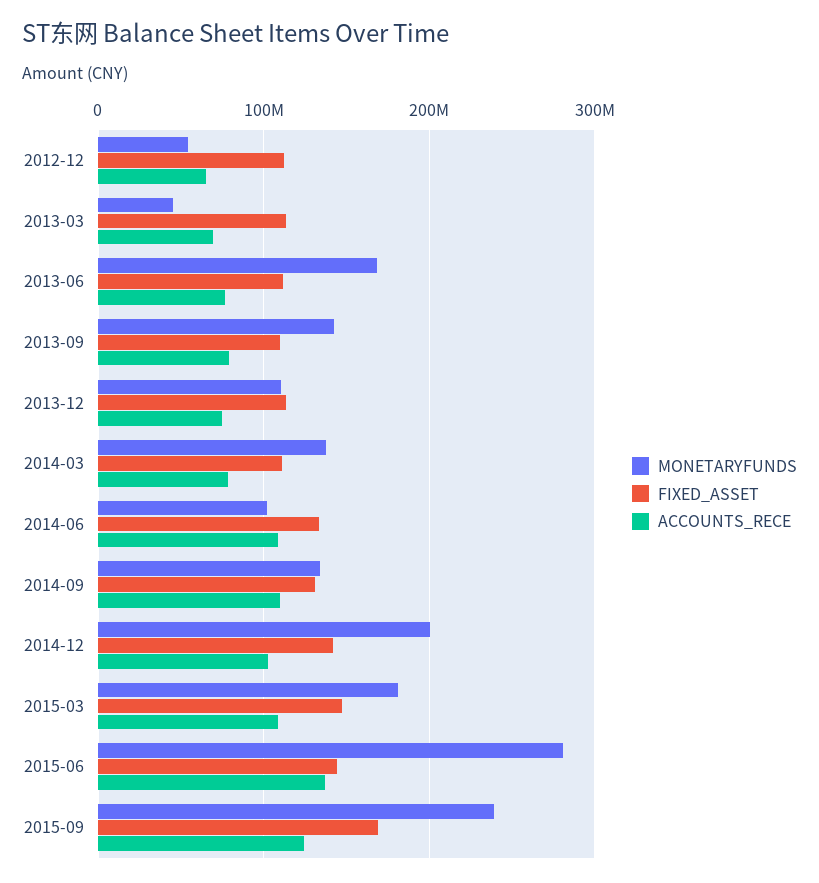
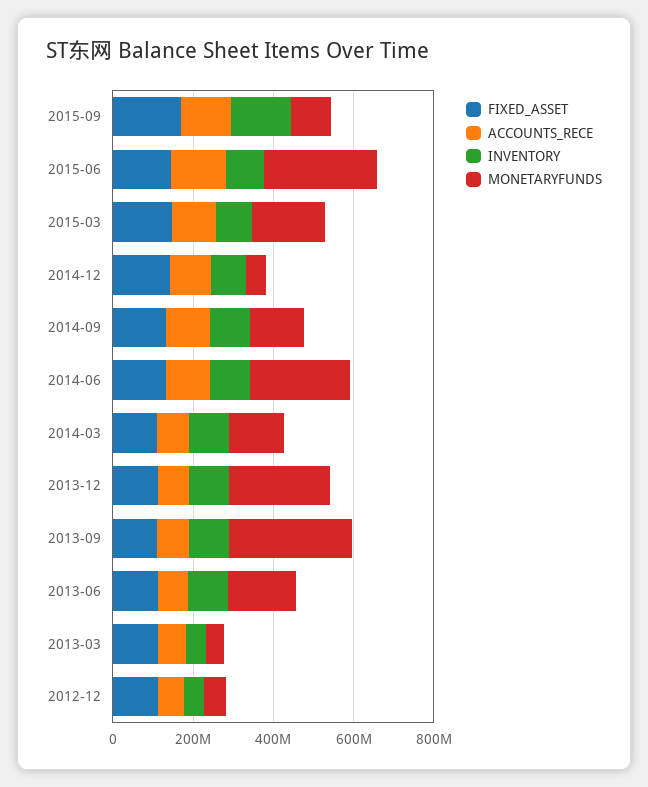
MONETARYFUNDS, 2013-09: 140000000 -> 300000000
MONETARYFUNDS, 2013-12: 110000000 -> 250000000
MONETARYFUNDS, 2014-06: 100000000 -> 250000000
MONETARYFUNDS, 2014-12: 200000000 -> 50000000
MONETARYFUNDS, 2015-09: 240000000 -> 100000000
INVENTORY, 2015-09: none -> 150000000
INVENTORY, 2015-06: none -> 100000000
INVENTORY, 2015-03: none -> 100000000
INVENTORY, 2014-12: none -> 100000000
INVENTORY, 2014-09: none -> 100000000
INVENTORY, 2014-06: none -> 100000000
INVENTORY, 2014-03: none -> 100000000
INVENTORY, 2013-12: none -> 100000000
INVENTORY, 2013-09: none -> 100000000
INVENTORY, 2013-06: none -> 100000000
INVENTORY, 2013-03: none -> 50000000
INVENTORY, 2012-12: none -> 50000000

